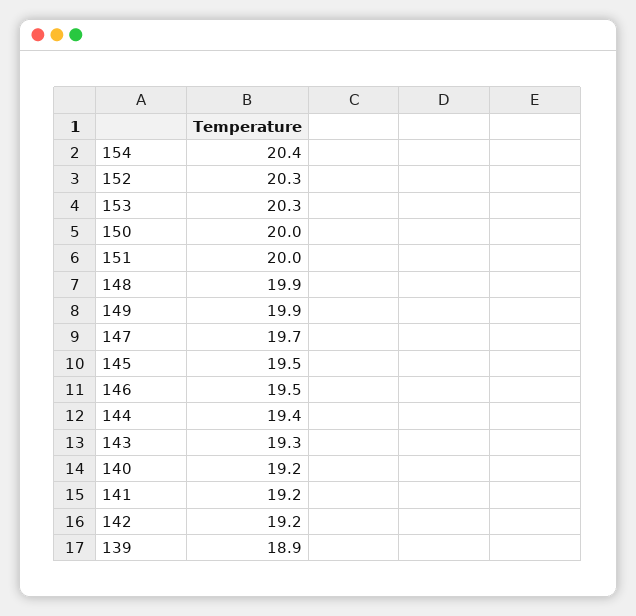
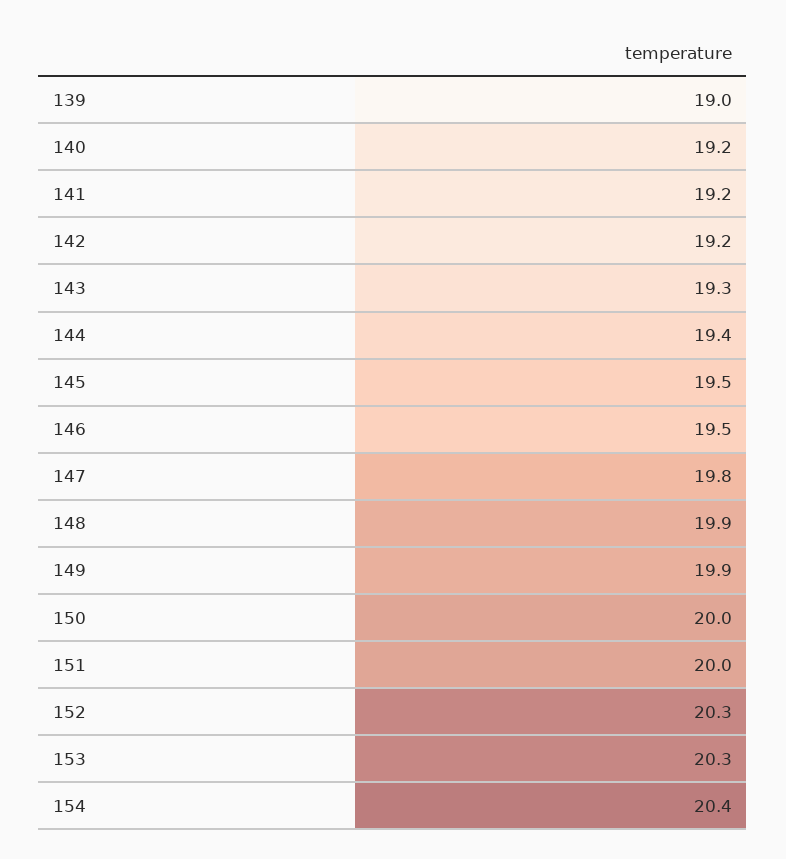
147: 19.7 -> 19.8
139: 18.9 -> 19

